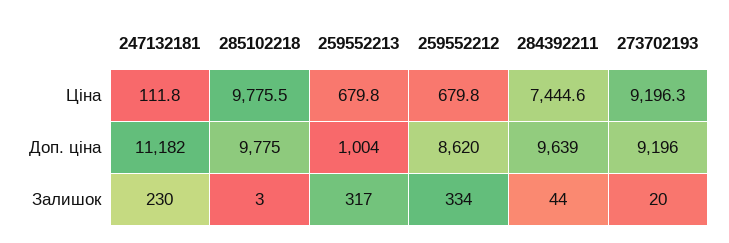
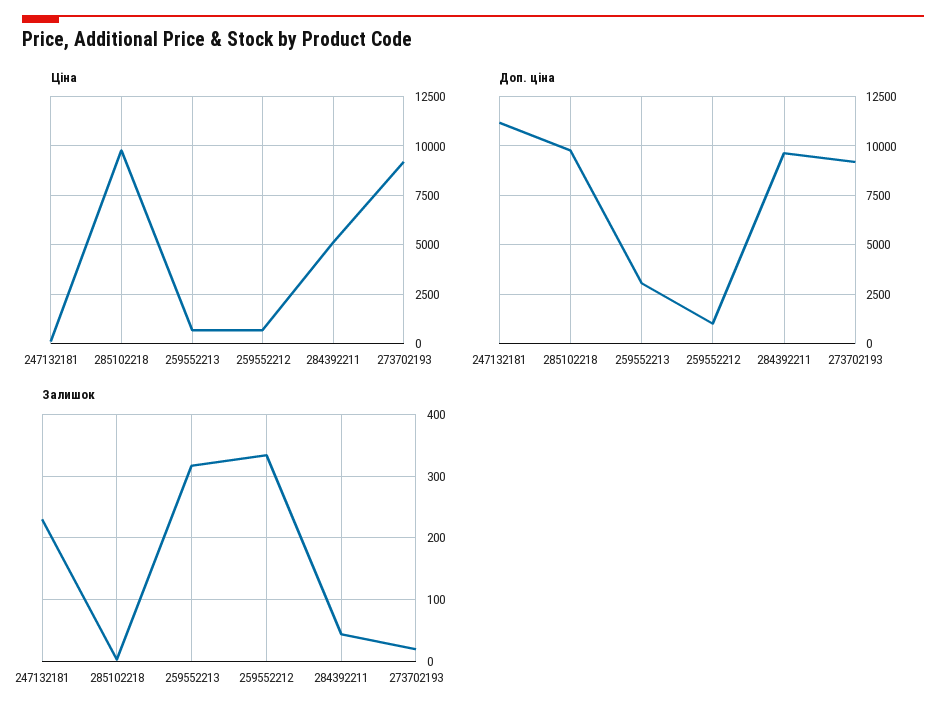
Ціна, 284392211: 7444.6 -> 5000
Доп. ціна, 259552213: 1004 -> 3000
Доп. ціна, 259552212: 8620 -> 1000

